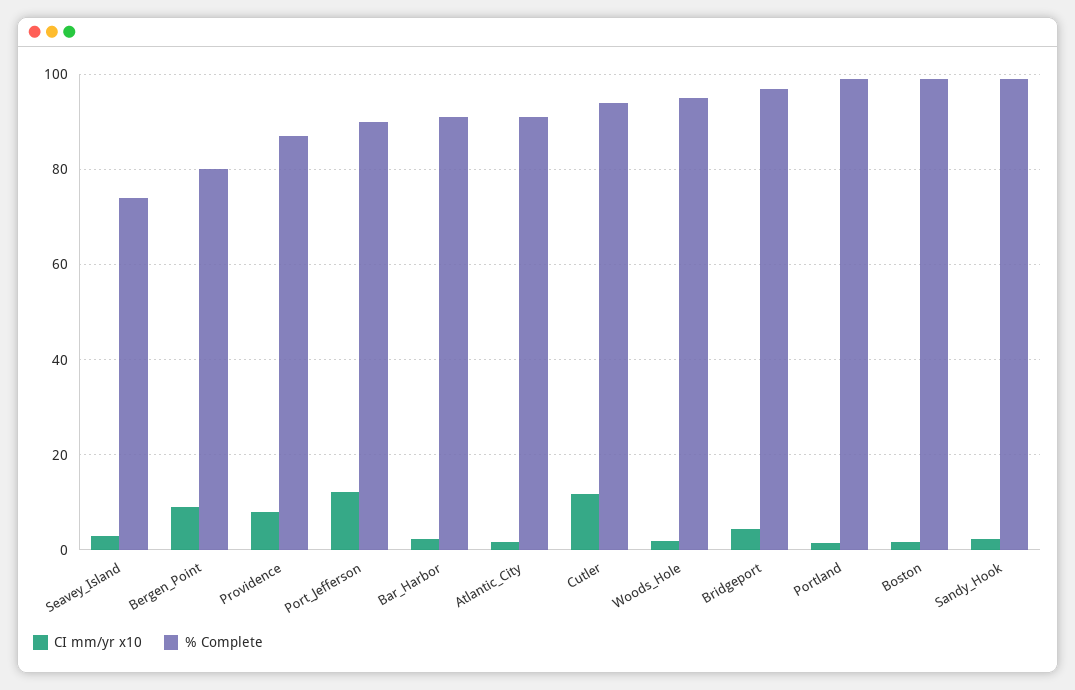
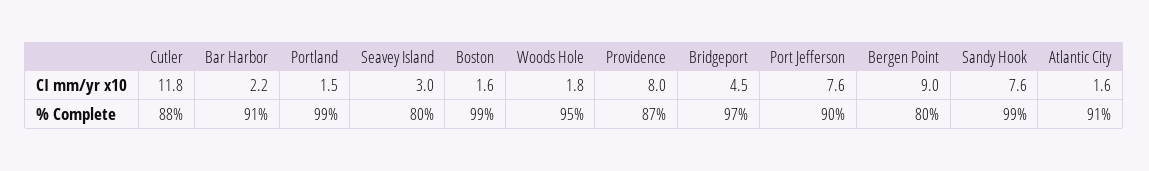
% Complete, Seavey_Island: 74 -> 80
CI mm/yr x10, Port_Jefferson: 12 -> 7.6
% Complete, Cutler: 94 -> 88
CI mm/yr x10, Sandy_Hook: 2 -> 7.6

